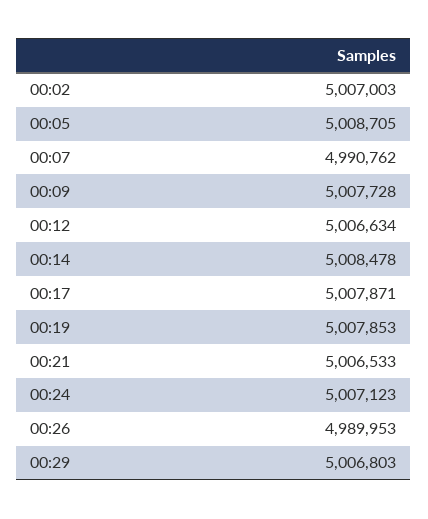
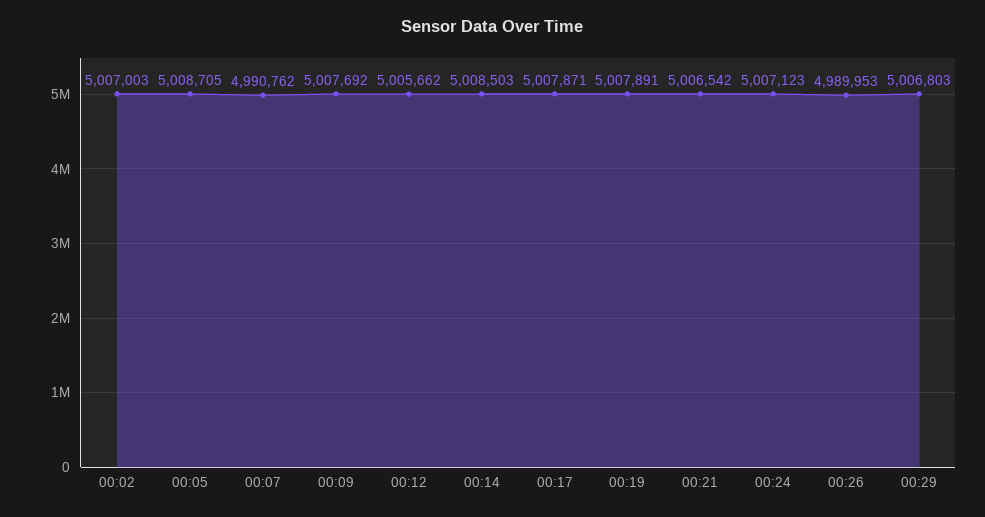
00:09: 5007728 -> 5007692
00:12: 5006634 -> 5005662
00:14: 5008478 -> 5008503
00:19: 5007853 -> 5007891
00:21: 5006533 -> 5006542

